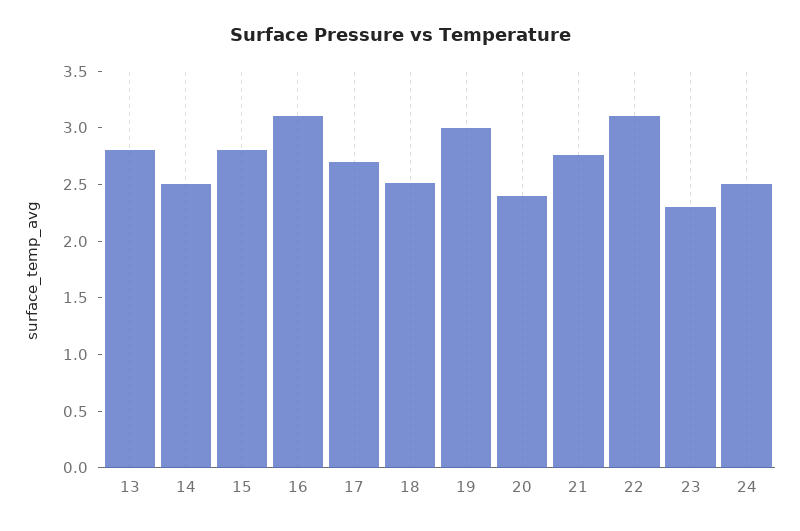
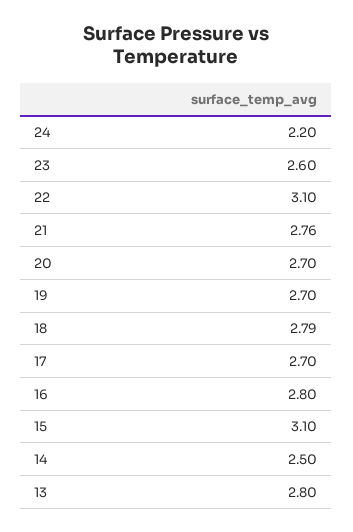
15: 2.8 -> 3.1
16: 3.1 -> 2.8
18: 2.5 -> 2.79
19: 3 -> 2.7
20: 2.4 -> 2.7
23: 2.3 -> 2.6
24: 2.5 -> 2.2

